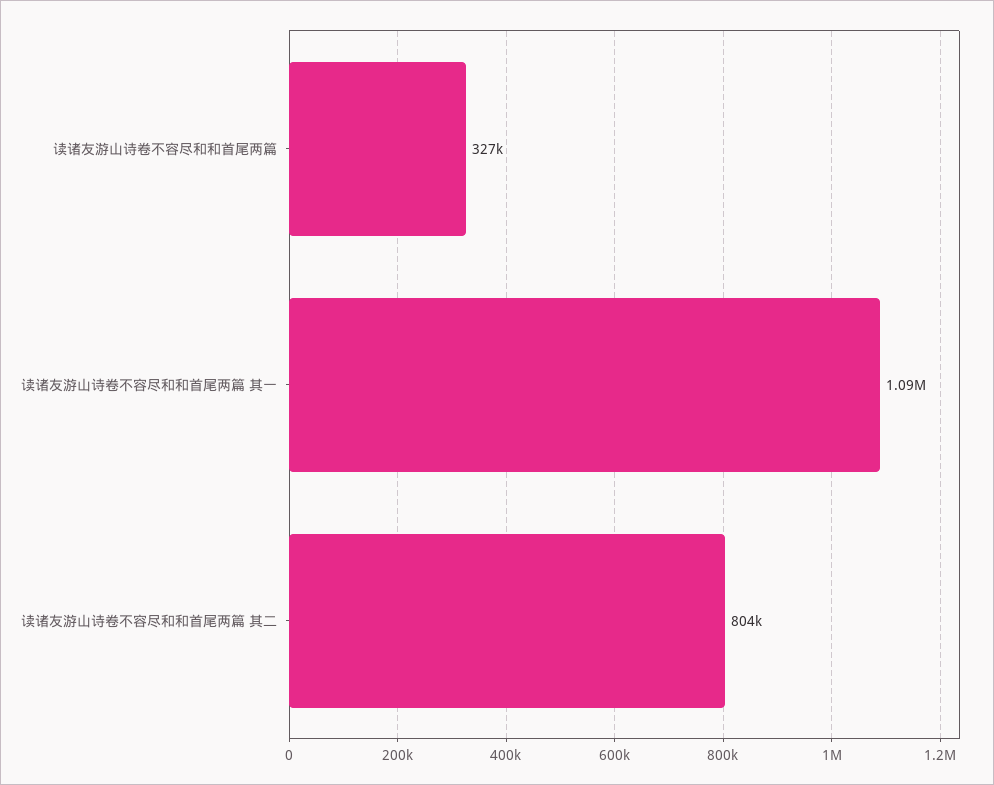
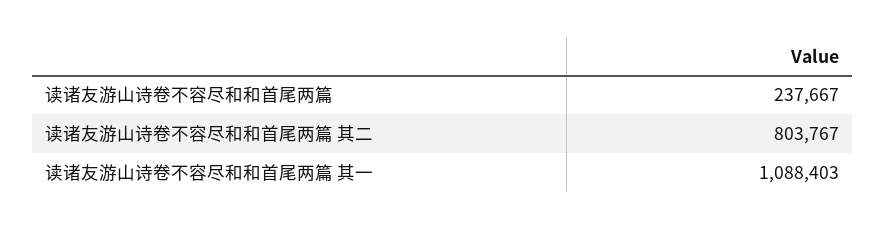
读诸友游山诗卷不容尽和和首尾两篇: 327000 -> 237667

